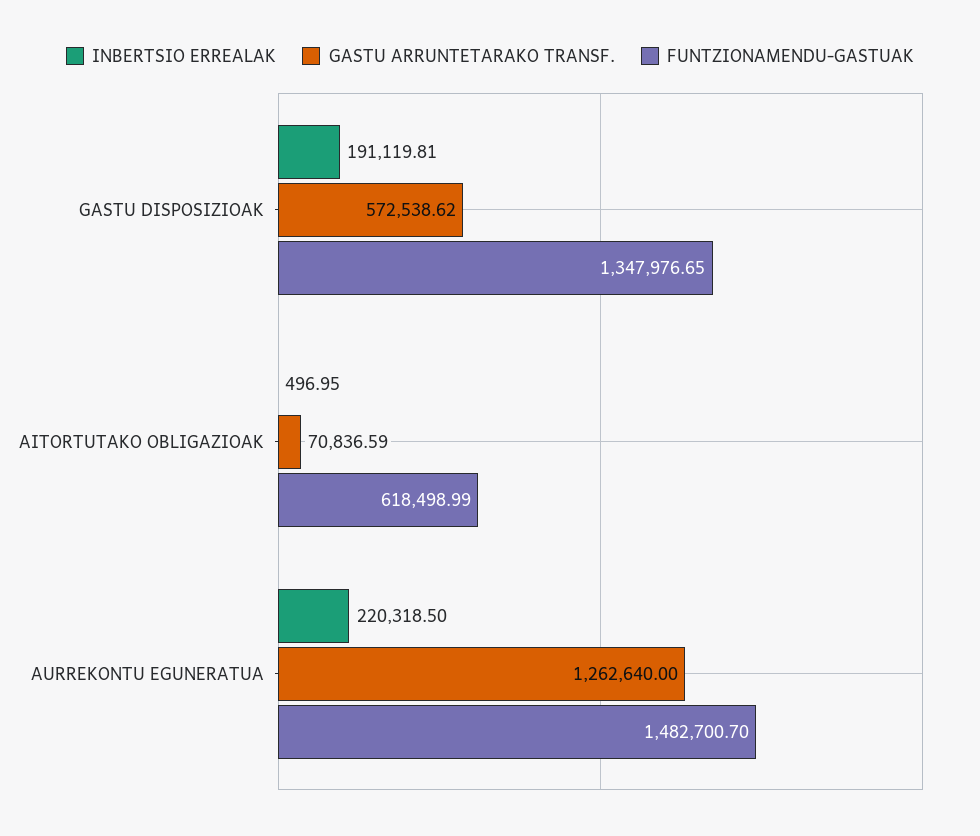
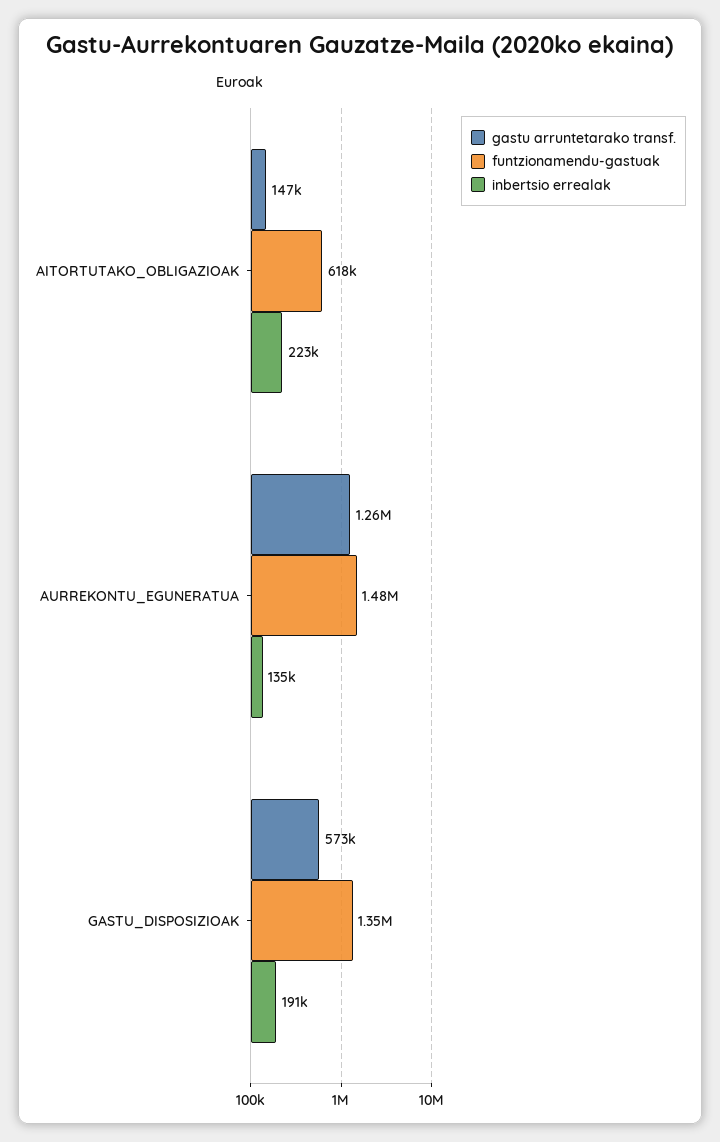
INBERTSIO ERREALAK, AITORTUTAKO OBLIGAZIOAK: 496.95 -> 223000
GASTU ARRUNTETARAKO TRANSF., AITORTUTAKO OBLIGAZIOAK: 70836.59 -> 147000
INBERTSIO ERREALAK, AURREKONTU EGUNERATUA: 220318.5 -> 135000

